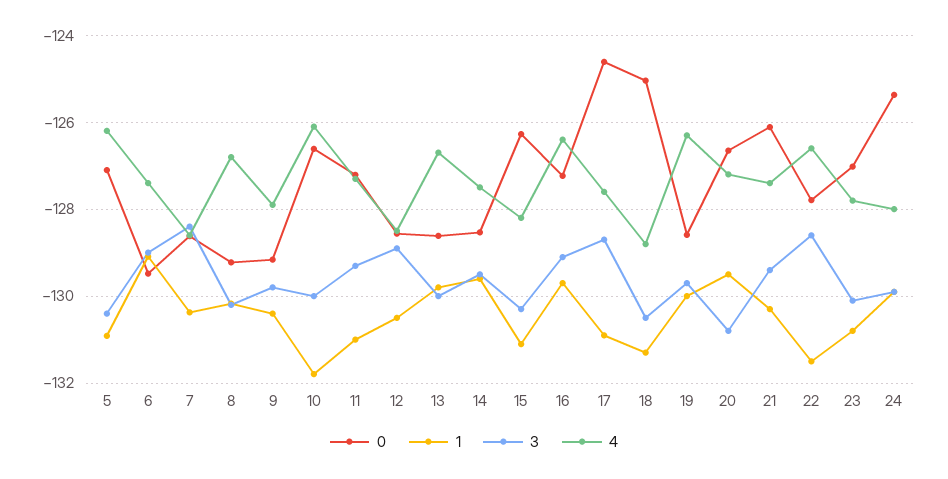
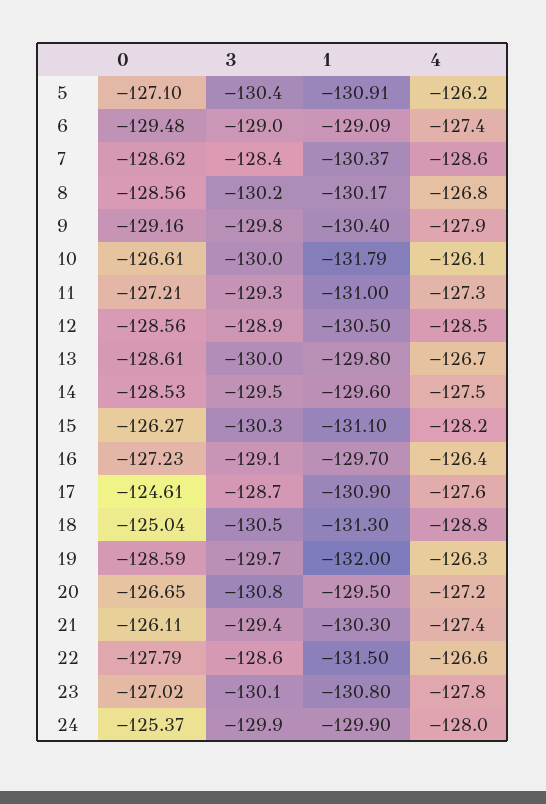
0, 8: -129.2 -> -128.56
1, 19: -130 -> -132

